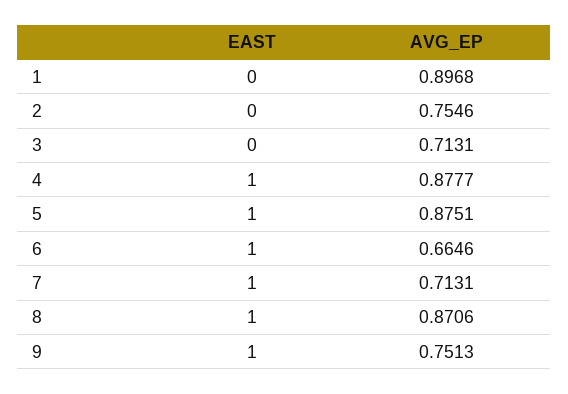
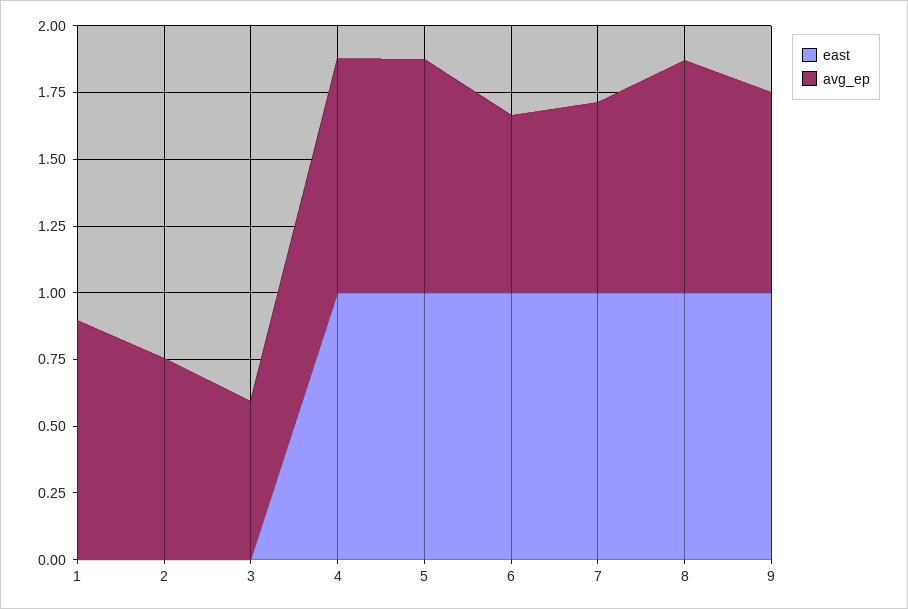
AVG_EP, 3: 0.7131 -> 0.6

